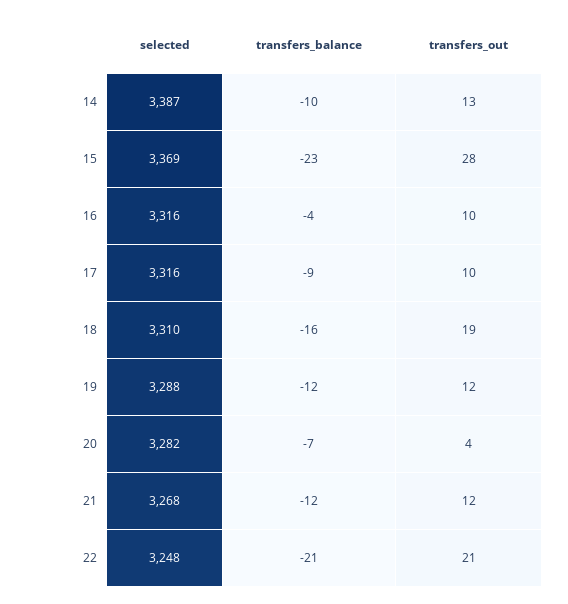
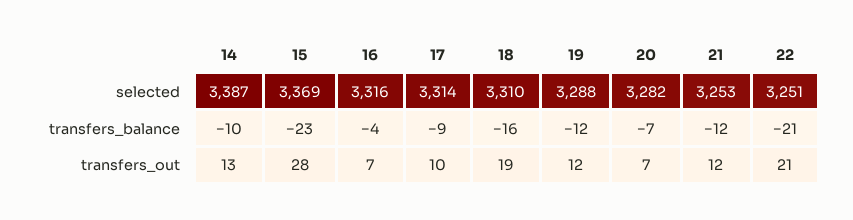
transfers_out, 16: 10 -> 7
selected, 17: 3316 -> 3314
transfers_out, 20: 4 -> 7
selected, 21: 3268 -> 3253
selected, 22: 3248 -> 3251

